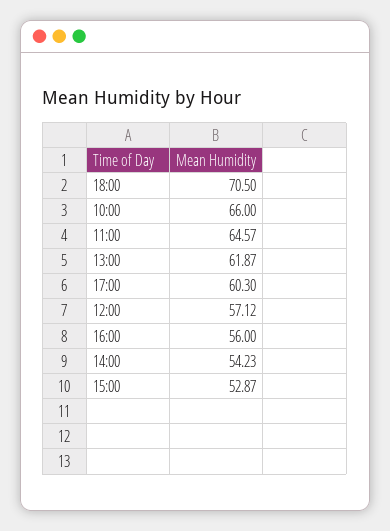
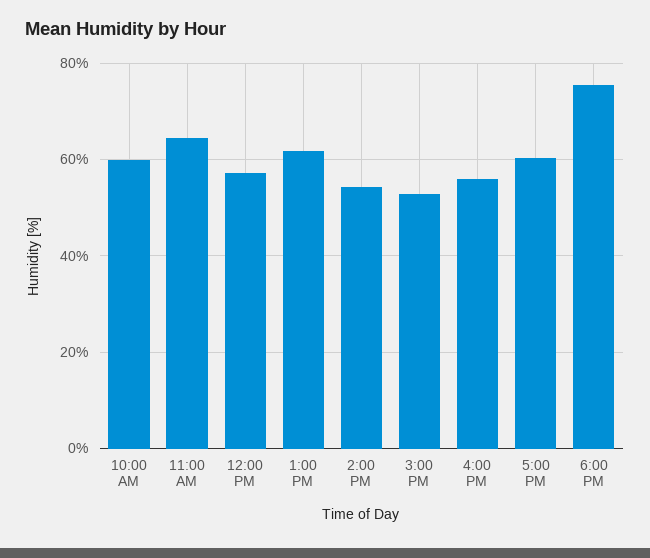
18:00: 70.5 -> 76
10:00: 66 -> 60

